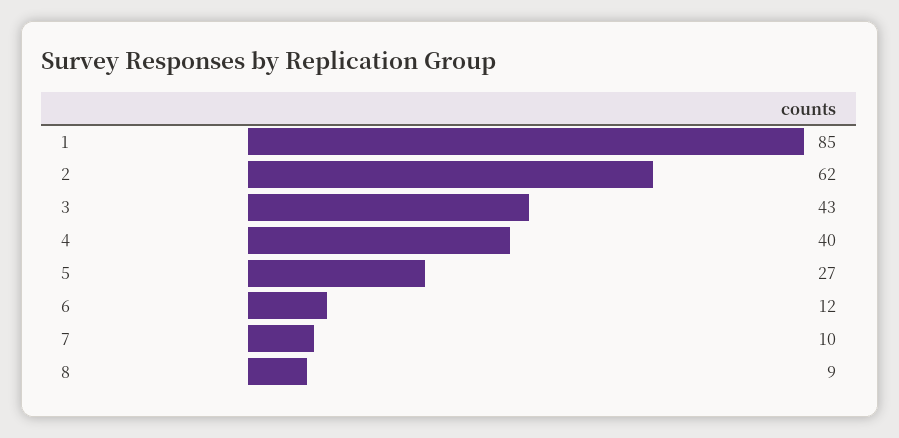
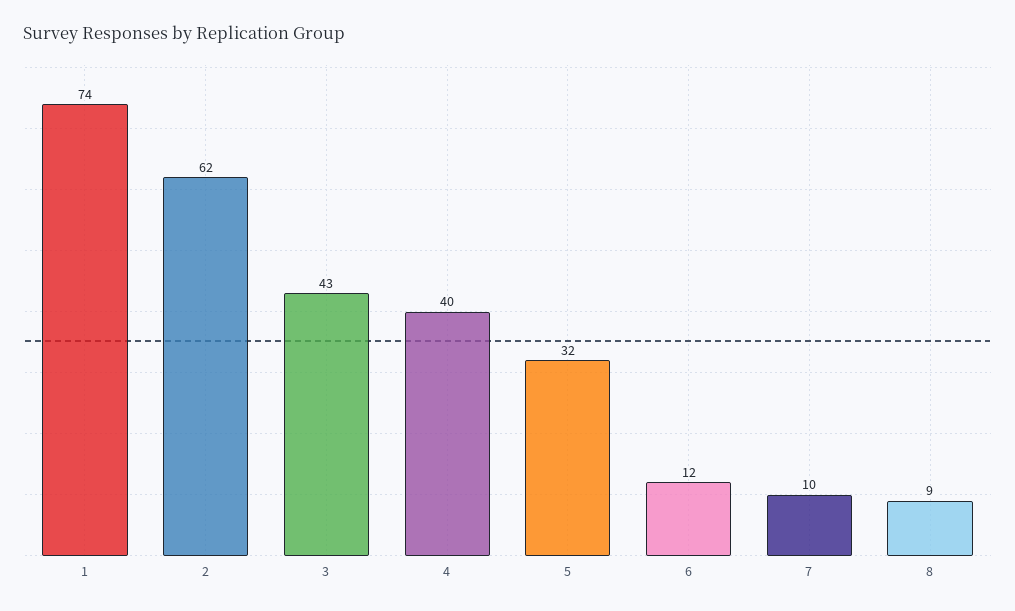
1: 85 -> 74
5: 27 -> 32

